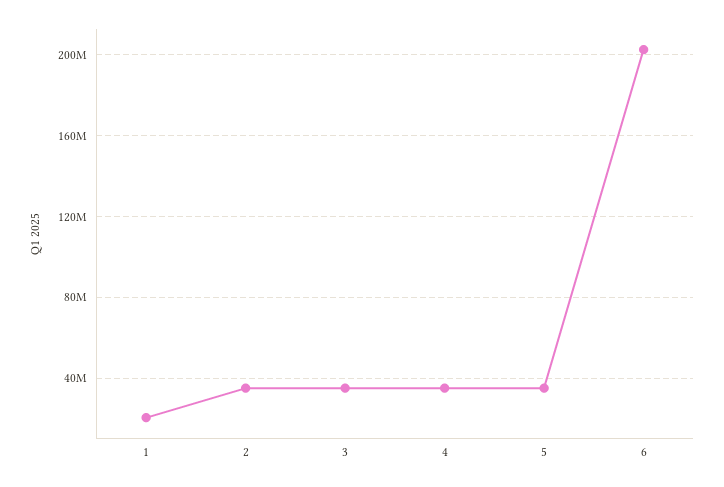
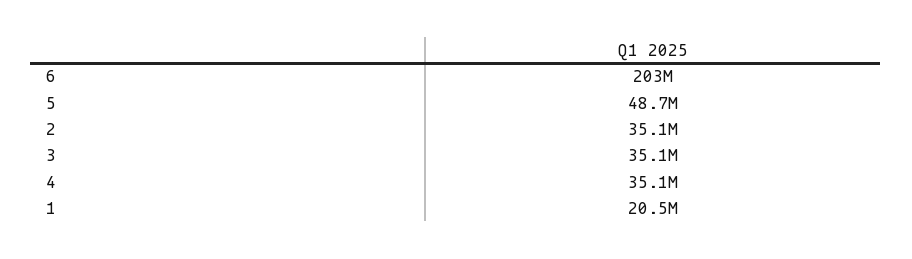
5: 35000000 -> 48700000

